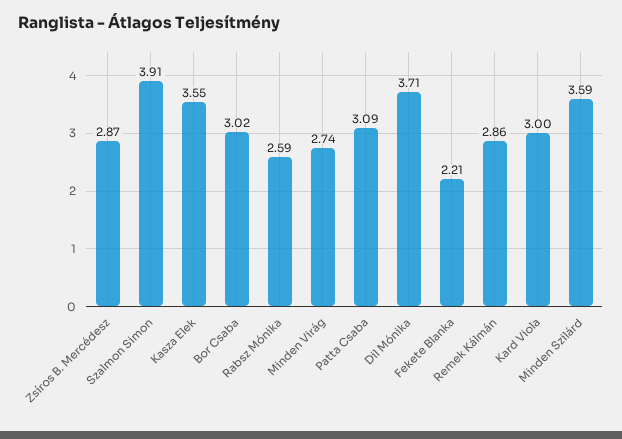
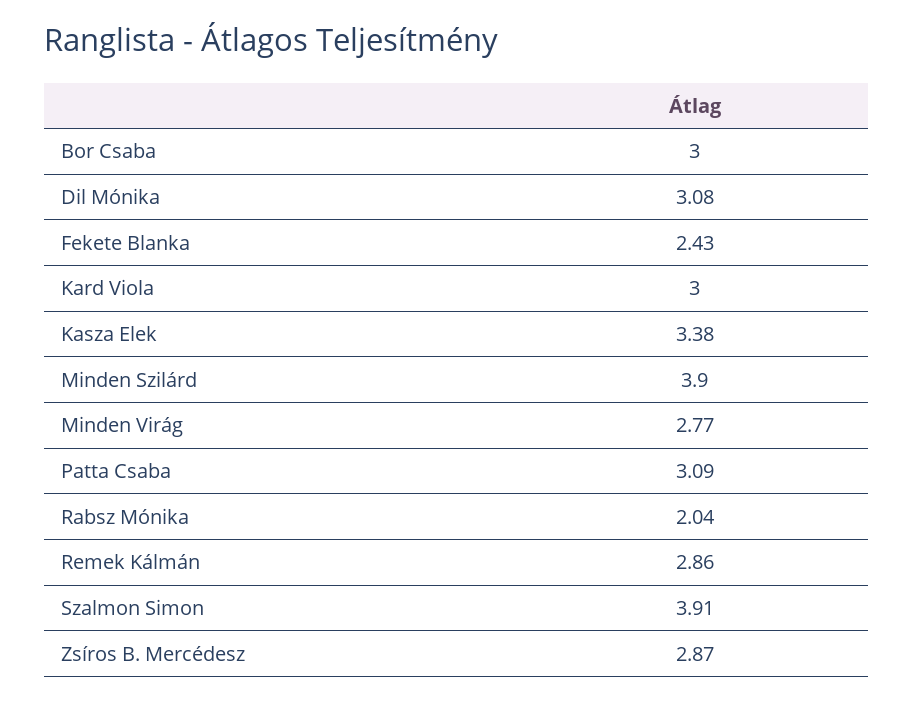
Kasza Elek: 3.55 -> 3.38
Bor Csaba: 3.02 -> 3
Rabsz Mónika: 2.59 -> 2.04
Minden Virág: 2.74 -> 2.77
Dil Mónika: 3.71 -> 3.08
Fekete Blanka: 2.21 -> 2.43
Minden Szilárd: 3.59 -> 3.9

